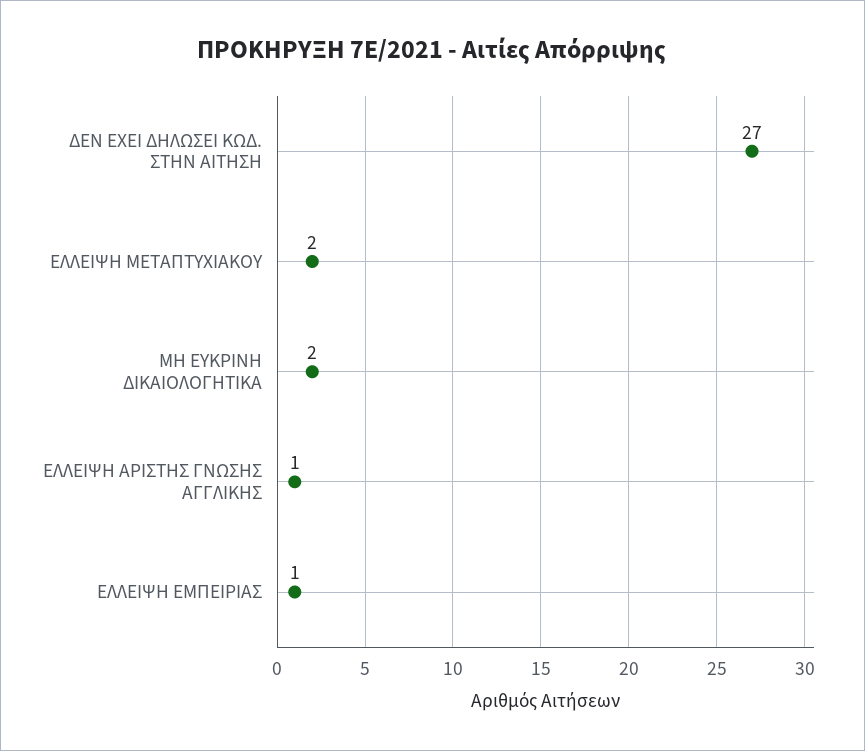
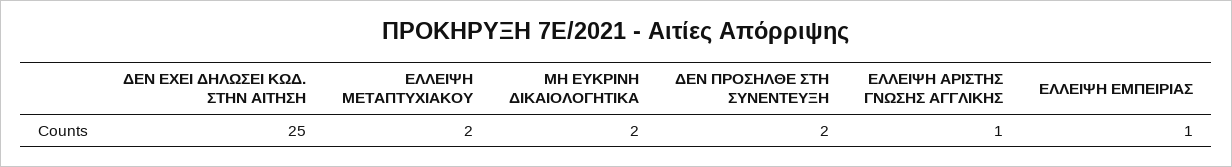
ΔΕΝ ΕΧΕΙ ΔΗΛΩΣΕΙ ΚΩΔ. ΣΤΗΝ ΑΙΤΗΣΗ: 27 -> 25
ΔΕΝ ΠΡΟΣΗΛΘΕ ΣΤΗ ΣΥΝΕΝΤΕΥΞΗ: none -> 2

